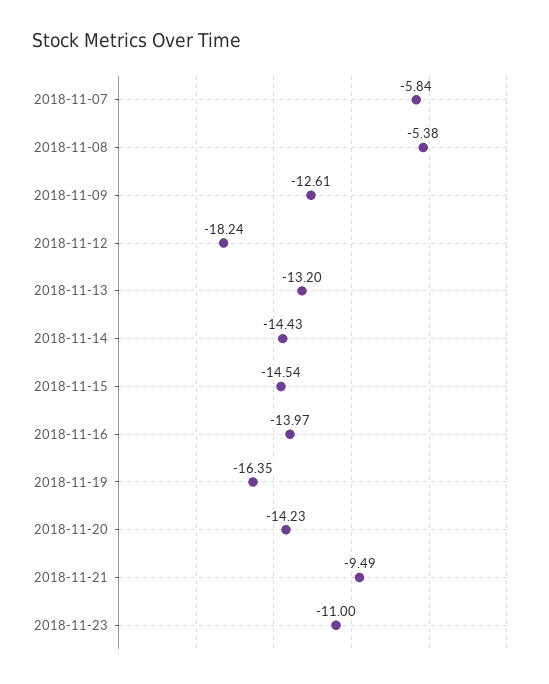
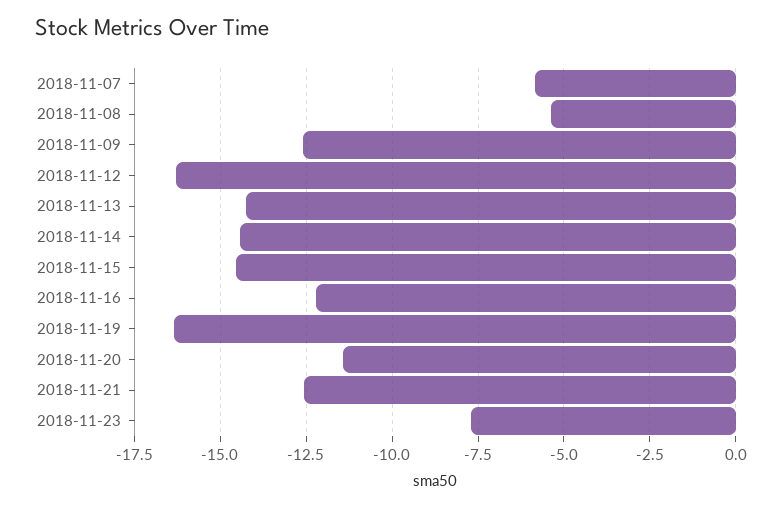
2018-11-12: -18.24 -> -16.25
2018-11-13: -13.2 -> -14.25
2018-11-16: -13.97 -> -12.25
2018-11-20: -14.23 -> -11.5
2018-11-21: -9.49 -> -12.5
2018-11-23: -11 -> -7.75

